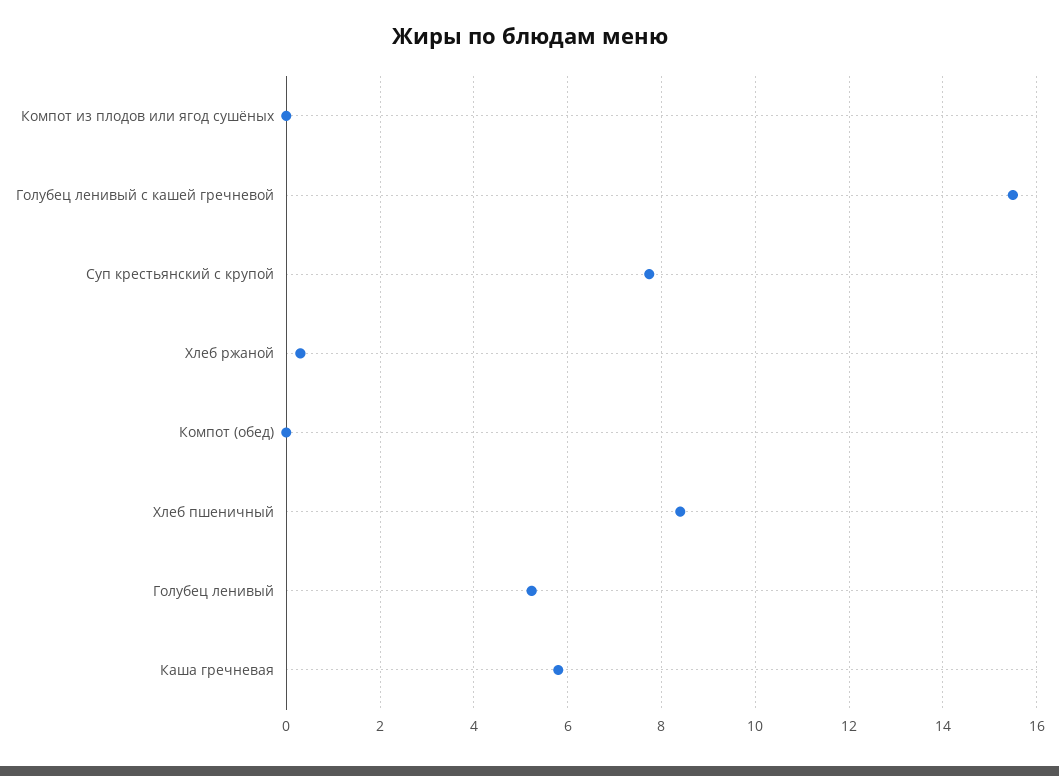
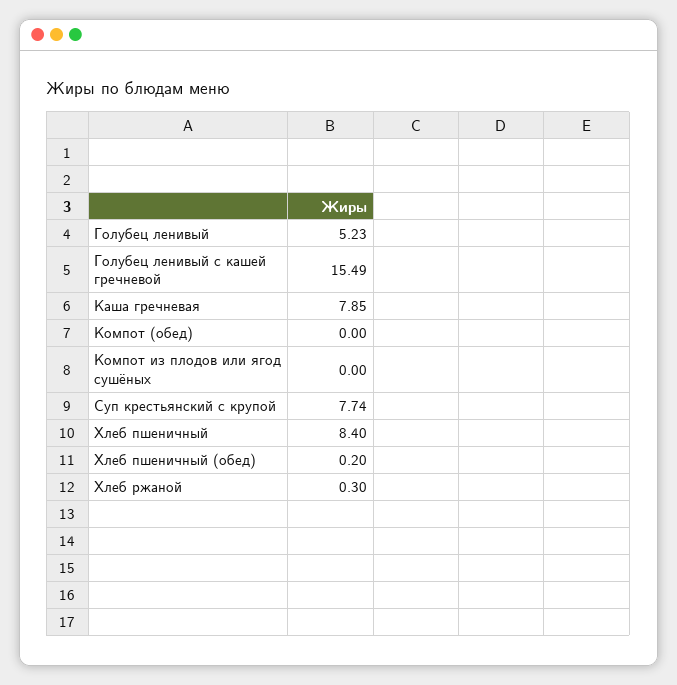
Каша гречневая: 5.8 -> 7.85
Хлеб пшеничный (обед): none -> 0.2

